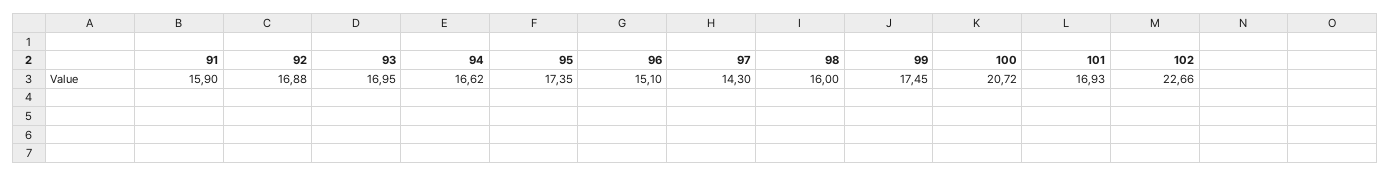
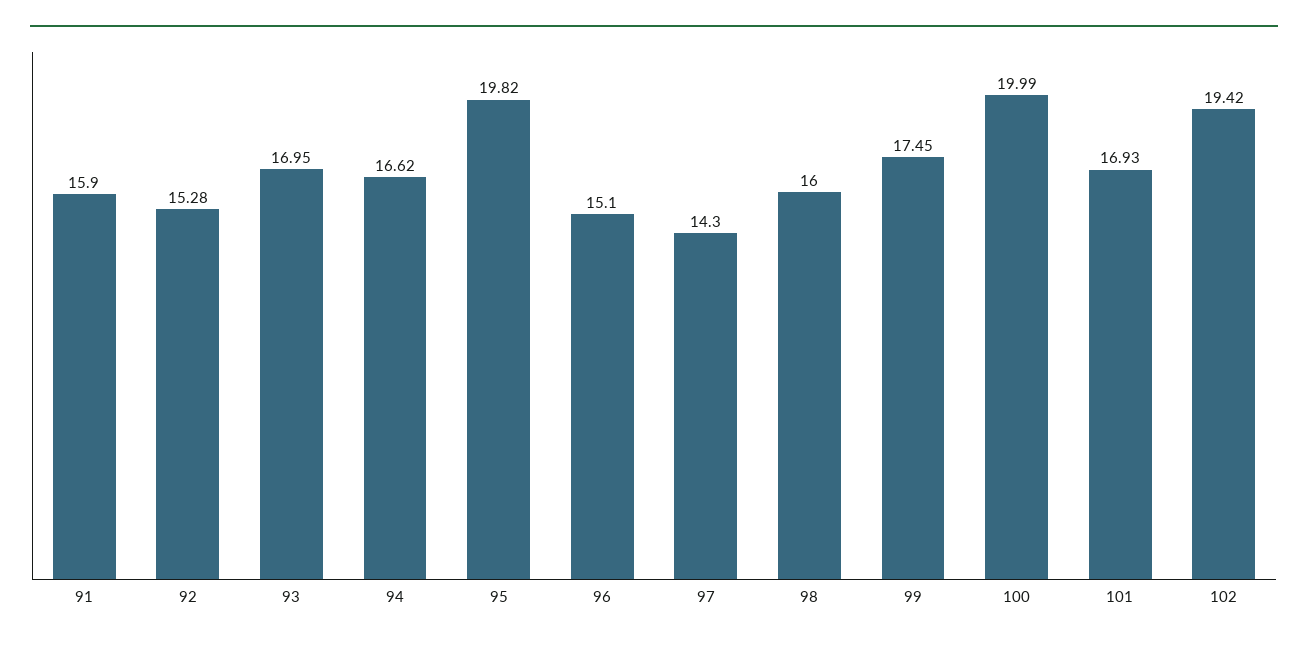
92: 16.88 -> 15.28
95: 17.35 -> 19.82
100: 20.72 -> 19.99
102: 22.66 -> 19.42

